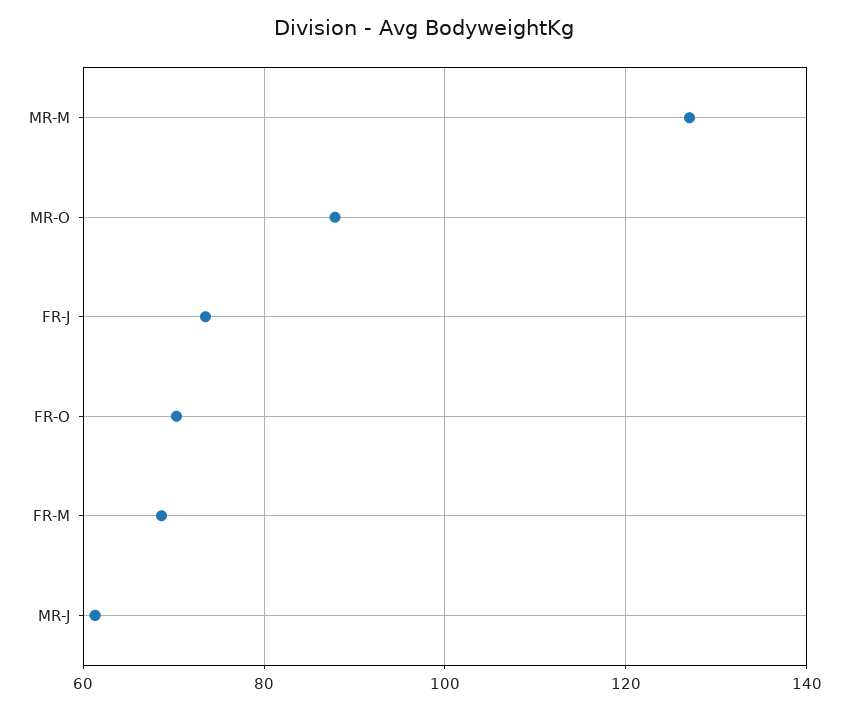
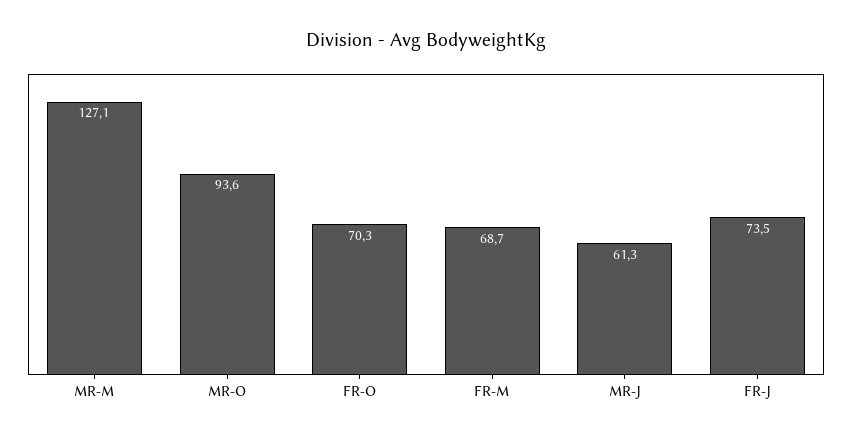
MR-O: 88 -> 93.6

